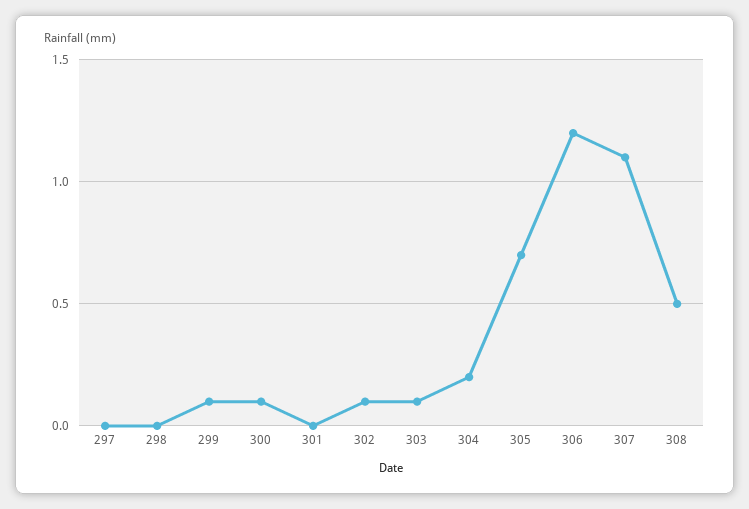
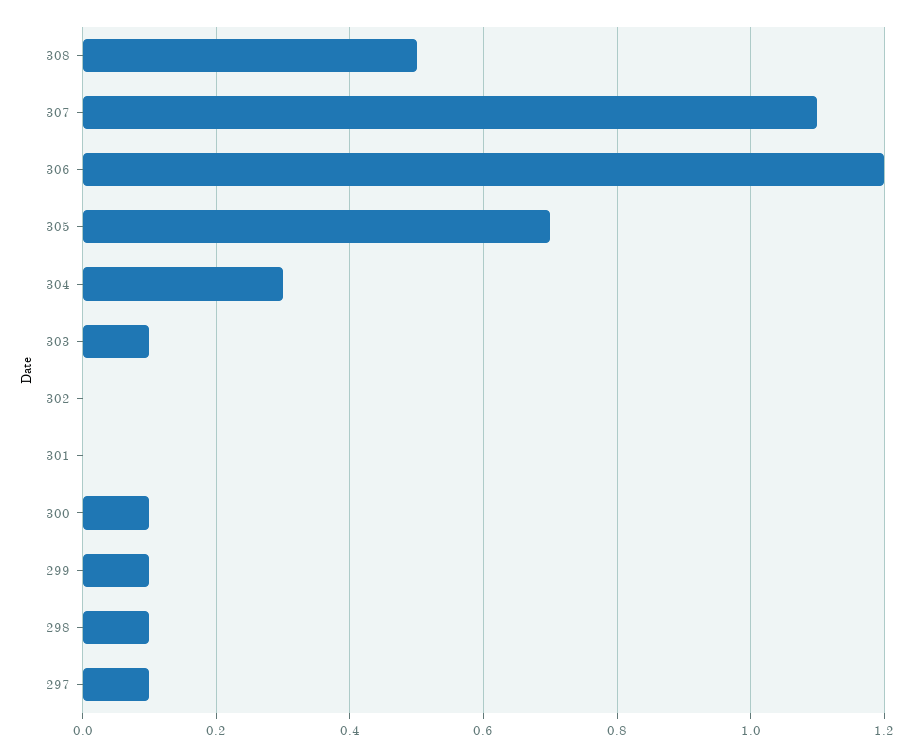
297: 0 -> 0.1
298: 0 -> 0.1
302: 0.1 -> 0
304: 0.2 -> 0.3

